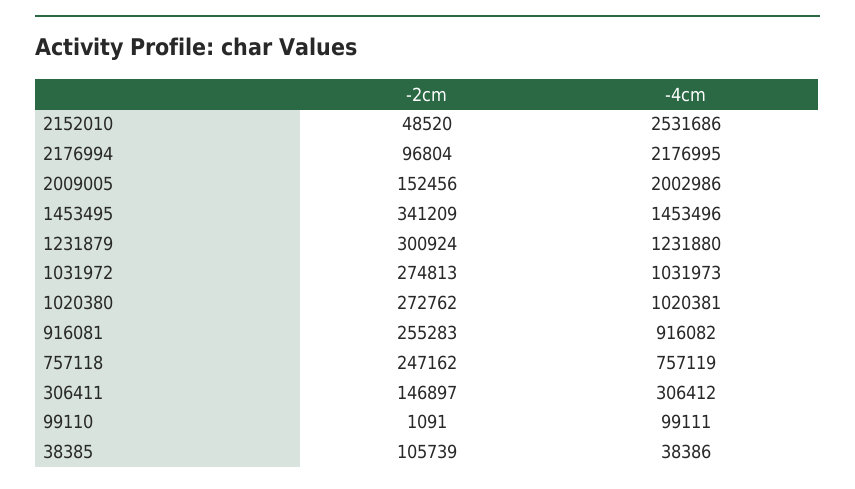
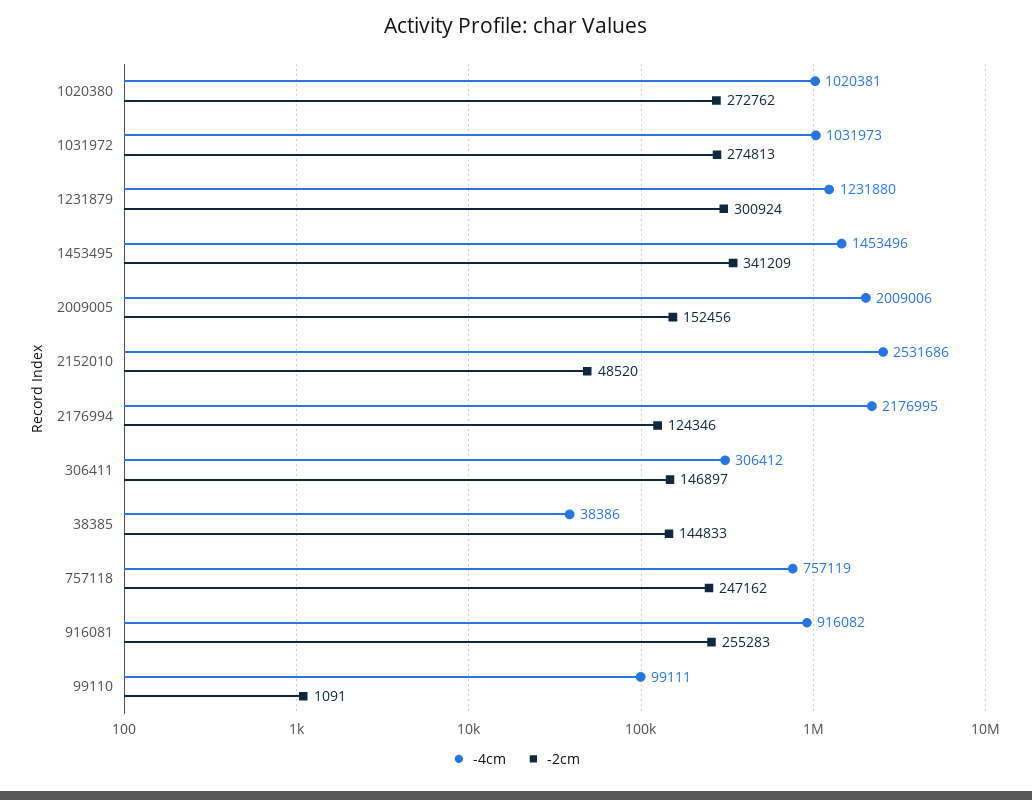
-2cm, 2176994: 96804 -> 124346
-4cm, 2009005: 2002986 -> 2009006
-2cm, 38385: 105739 -> 144833

